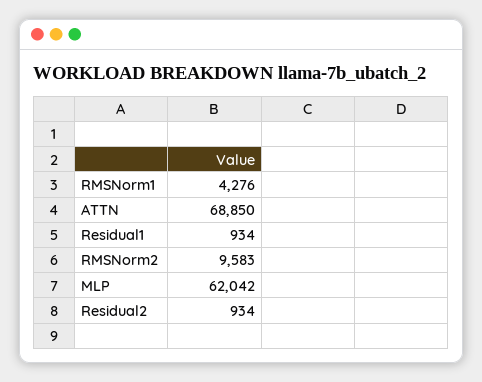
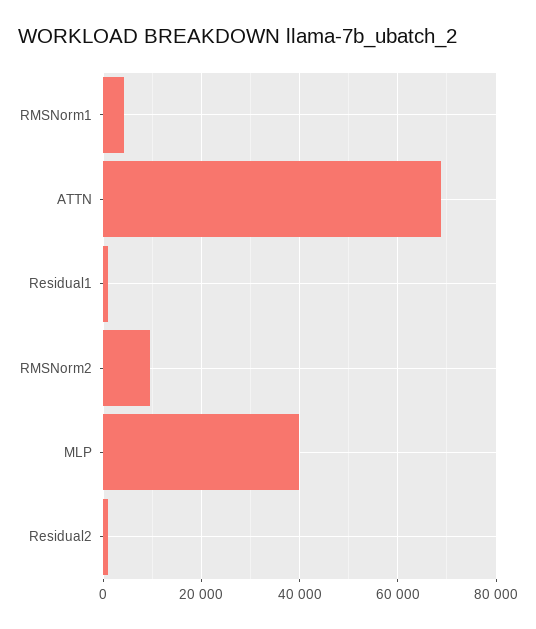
MLP: 62042 -> 40000

